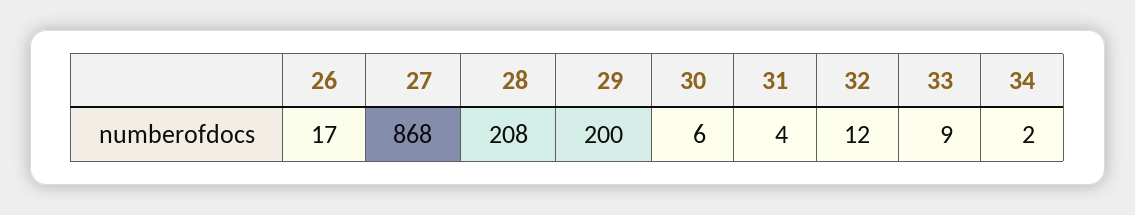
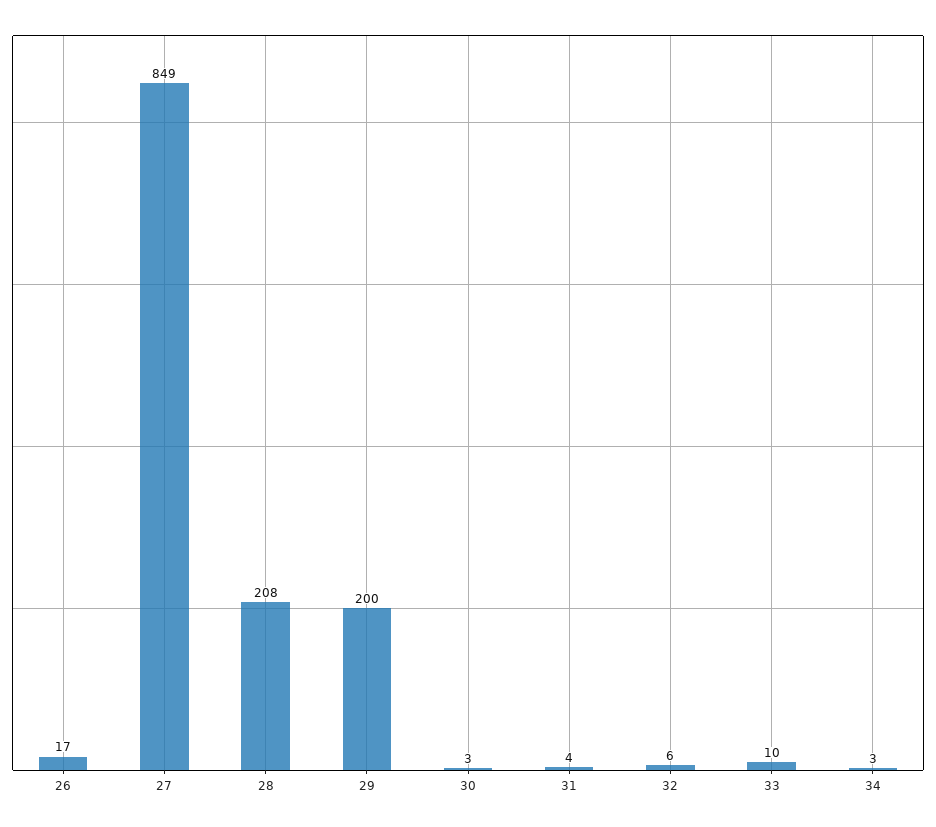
27: 868 -> 849
30: 6 -> 3
32: 12 -> 6
33: 9 -> 10
34: 2 -> 3

